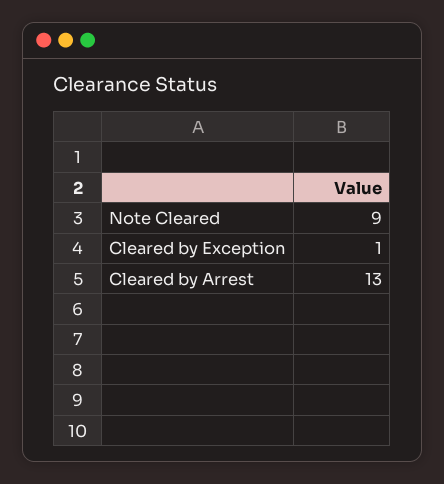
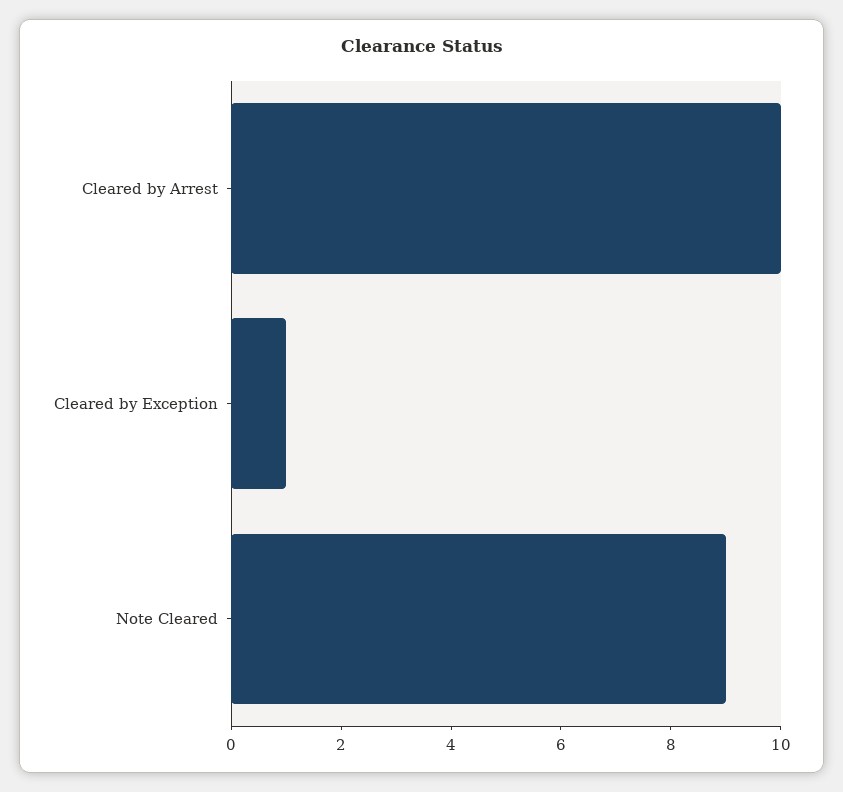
Cleared by Arrest: 13 -> 10

